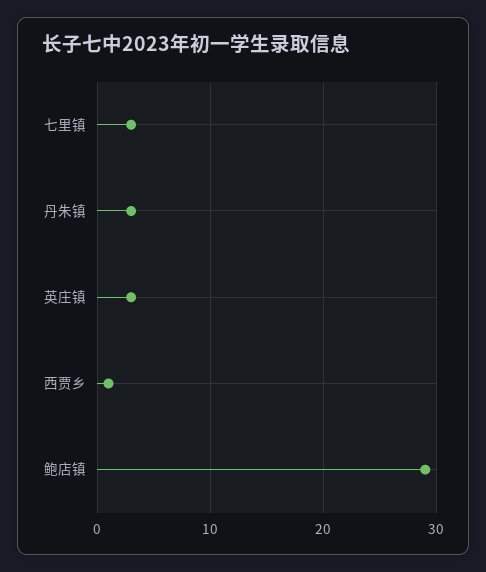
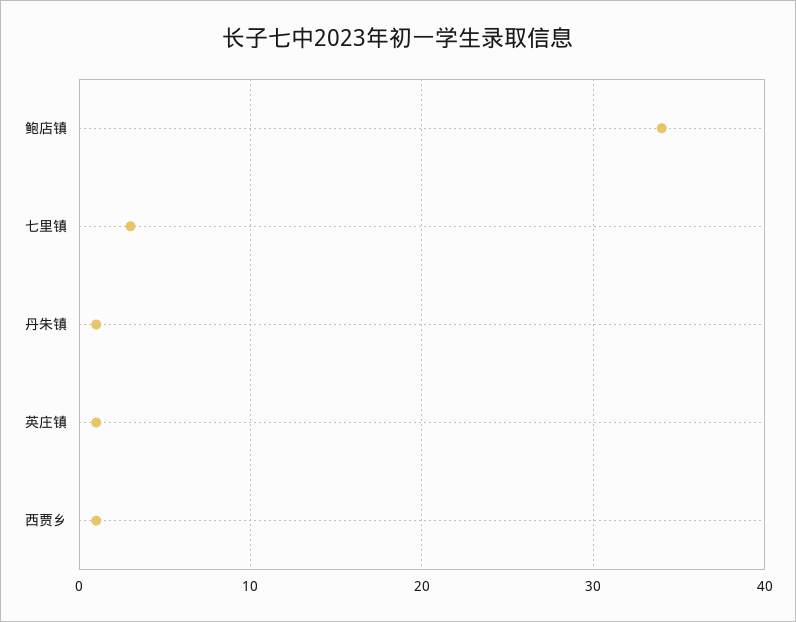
丹朱镇: 3 -> 1
英庄镇: 3 -> 1
鲍店镇: 29 -> 34

